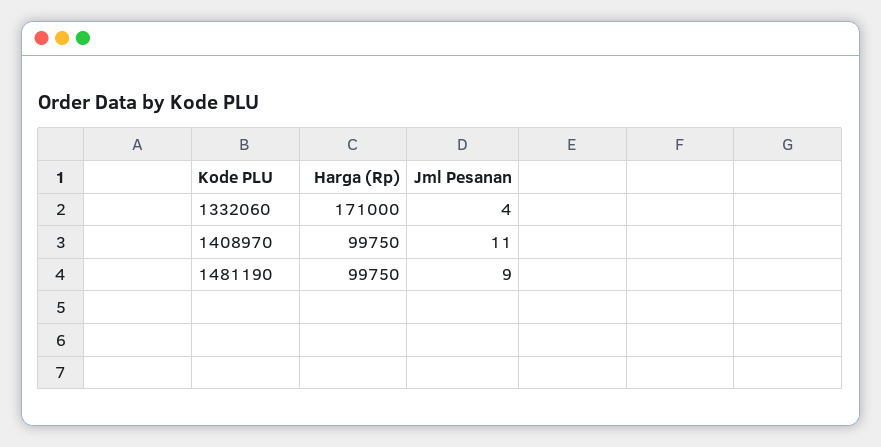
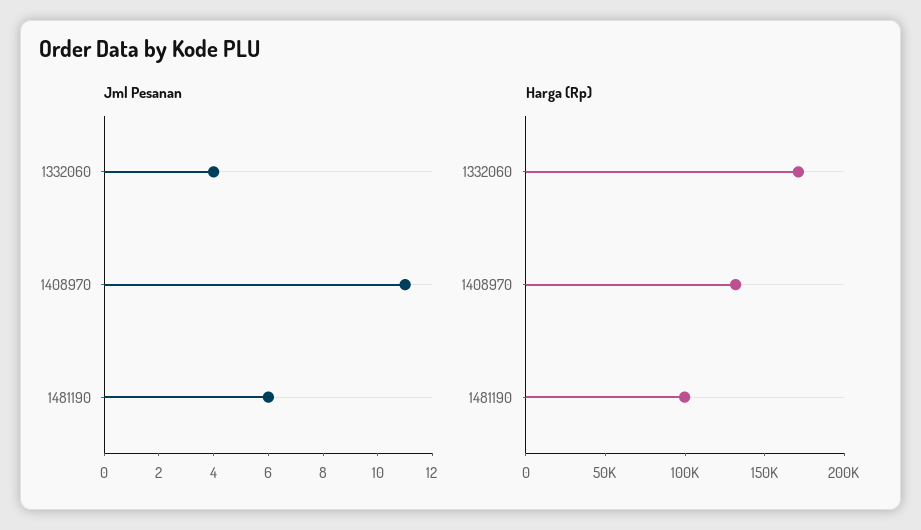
Harga (Rp), 1408970: 99750 -> 130000
Jml Pesanan, 1481190: 9 -> 6

